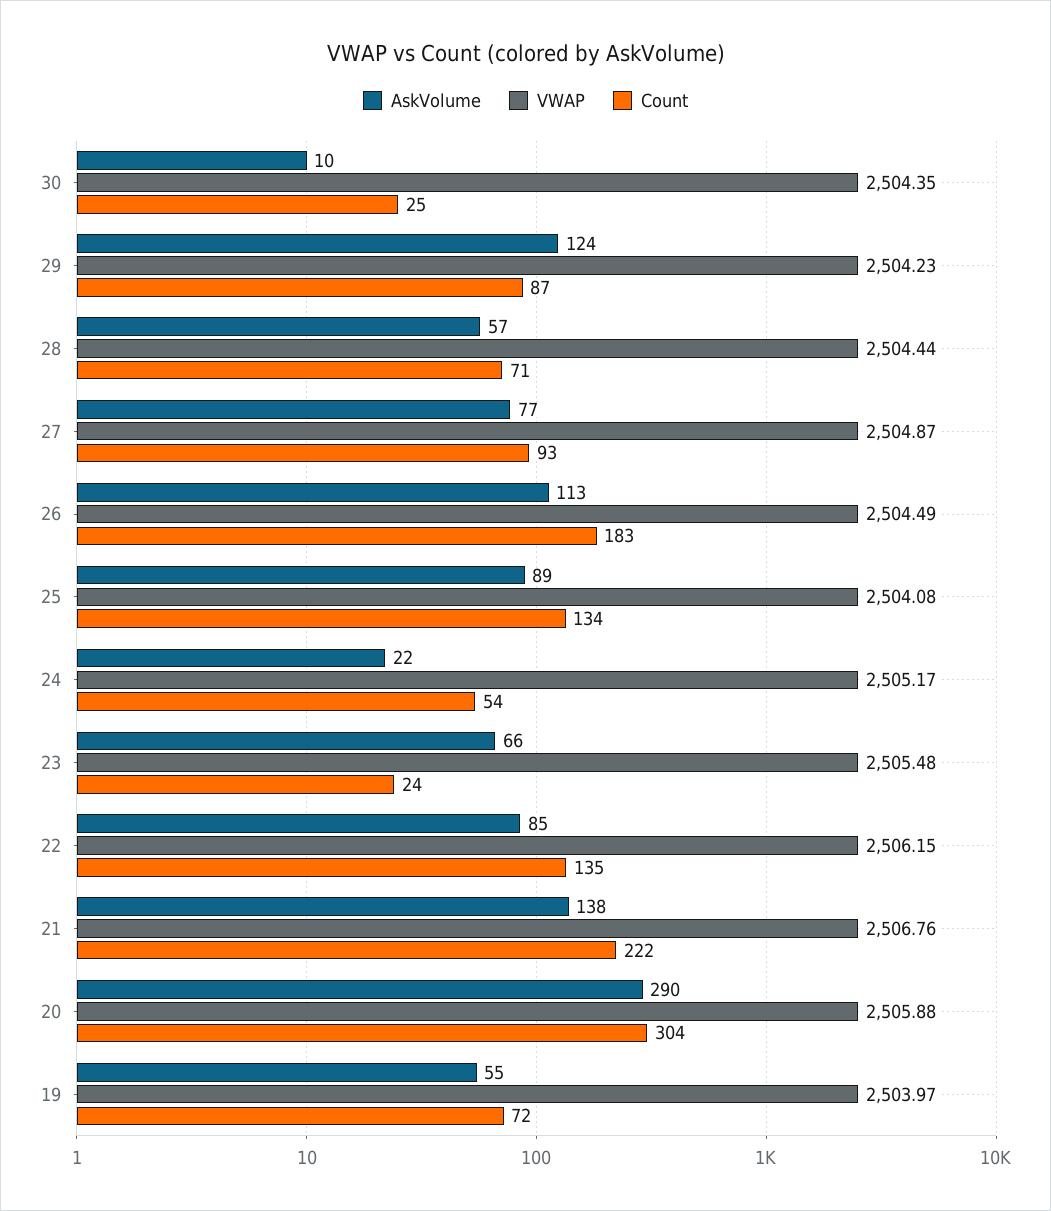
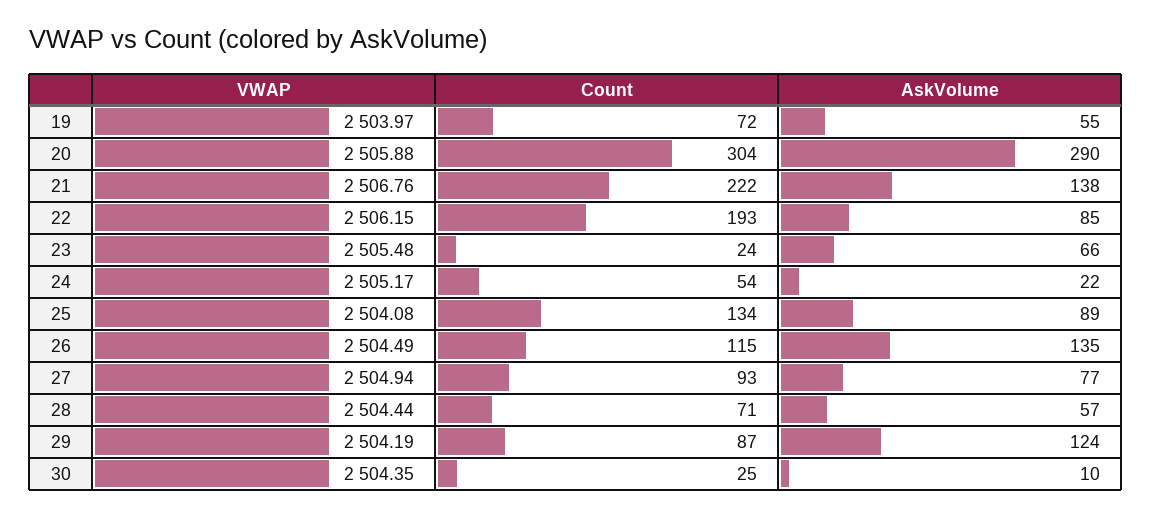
VWAP, 29: 2504.23 -> 2504.19
VWAP, 27: 2504.87 -> 2504.94
AskVolume, 26: 113 -> 135
Count, 26: 183 -> 115
Count, 22: 135 -> 193

